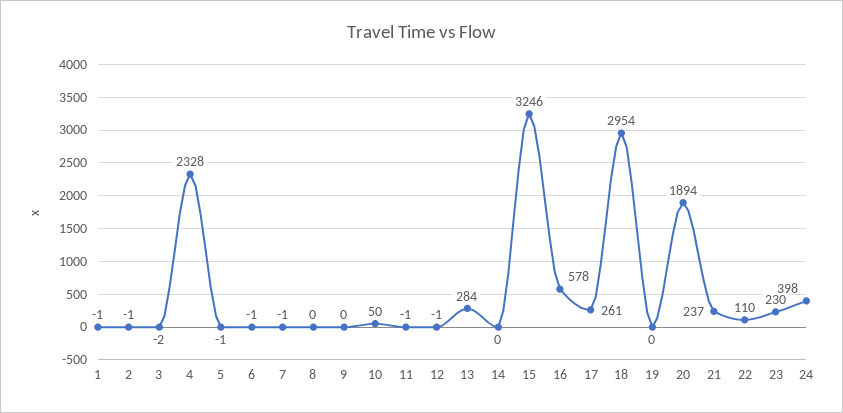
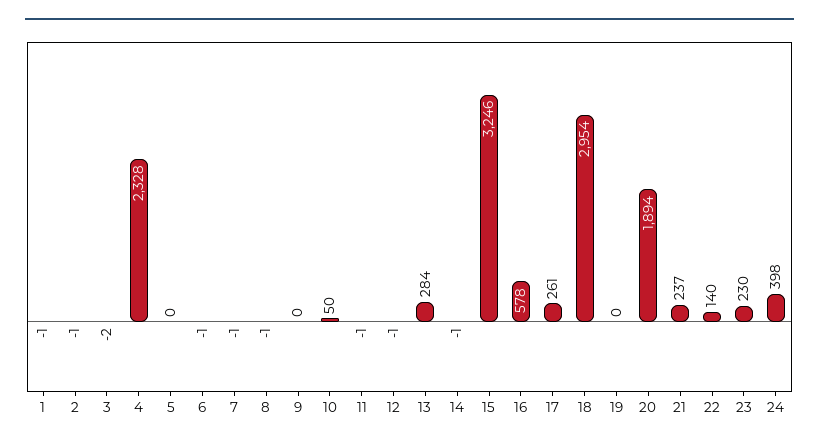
5: -1 -> 0
8: 0 -> -1
14: 0 -> -1
22: 110 -> 140

